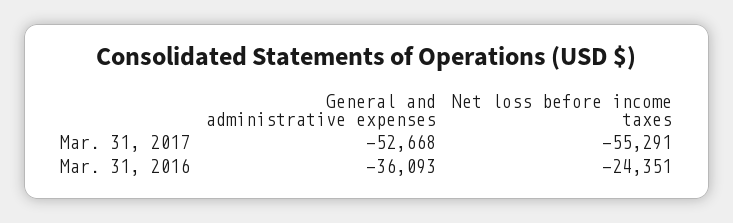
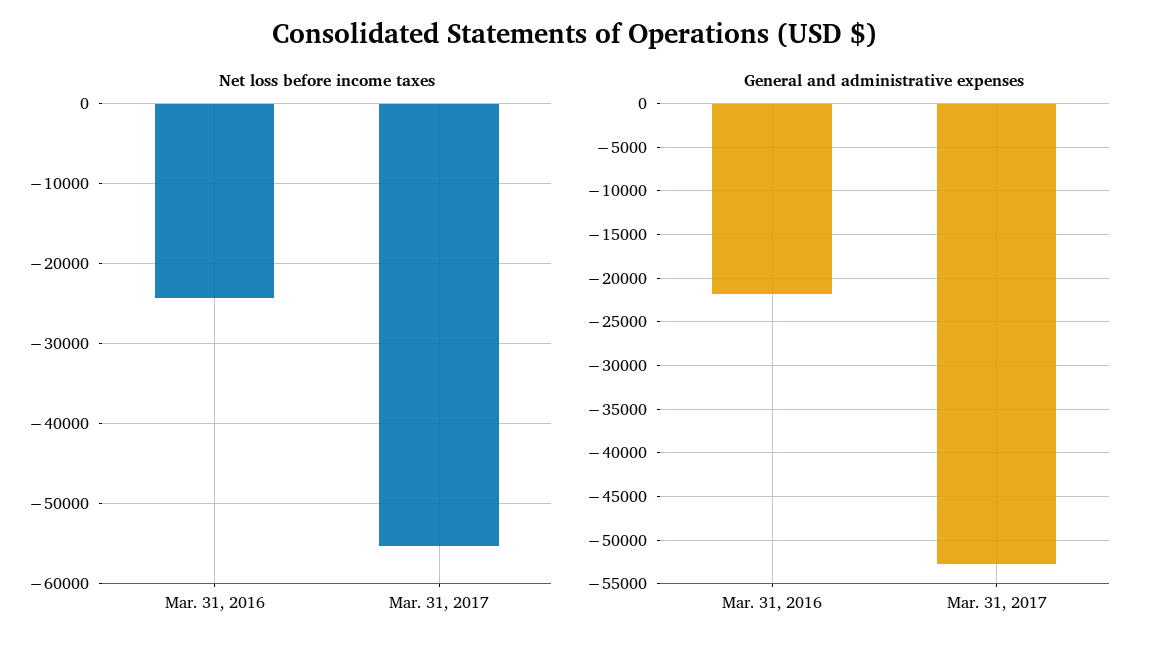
General and administrative expenses, Mar. 31, 2016: -36093 -> -22000

